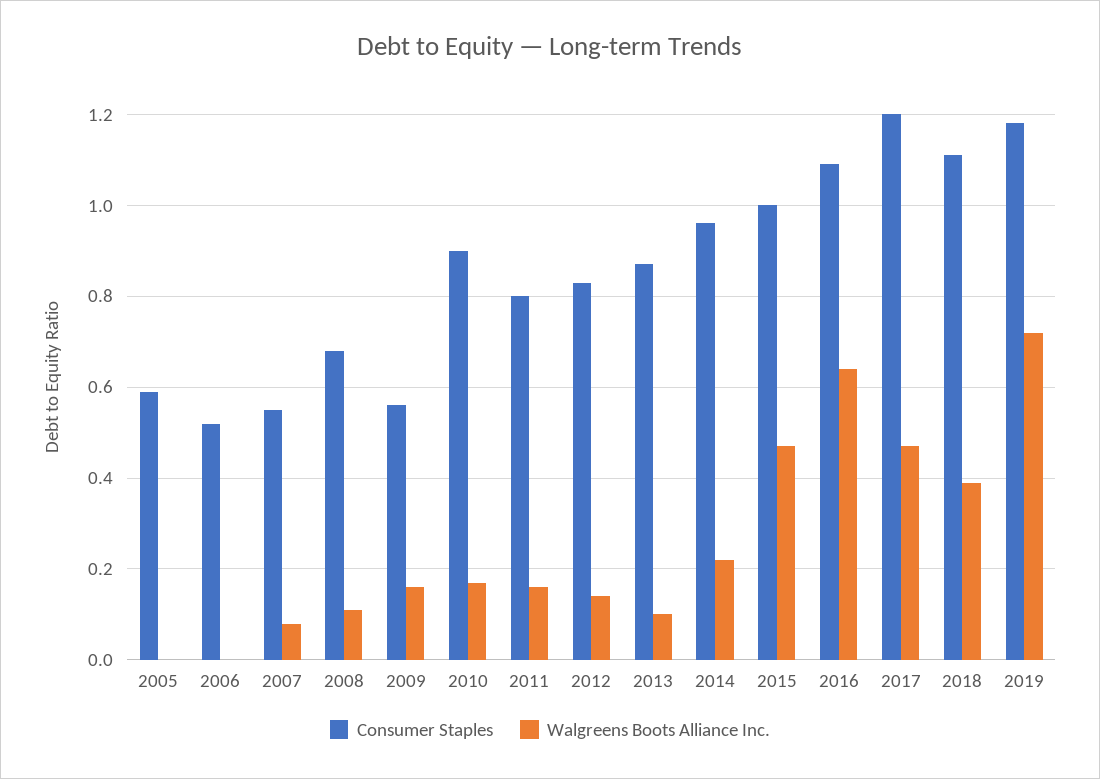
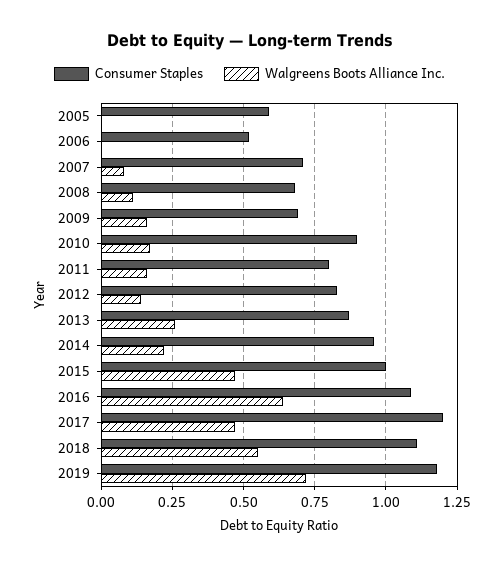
Consumer Staples, 2007: 0.55 -> 0.7
Consumer Staples, 2009: 0.55 -> 0.7
Walgreens Boots Alliance Inc., 2013: 0.1 -> 0.25
Walgreens Boots Alliance Inc., 2018: 0.4 -> 0.55

